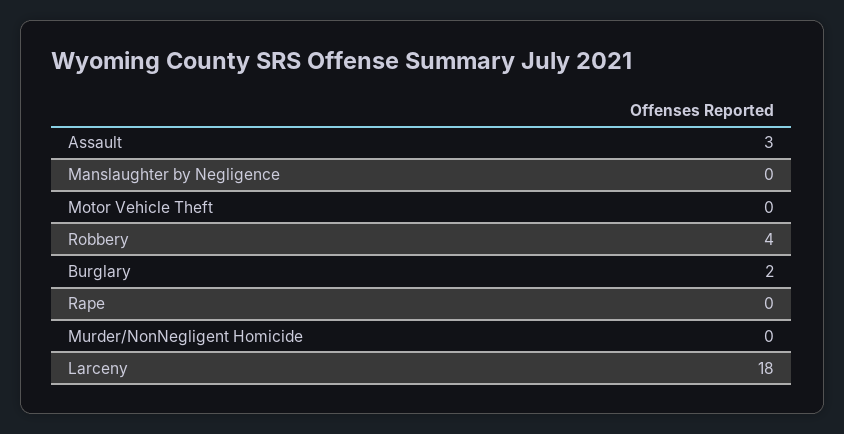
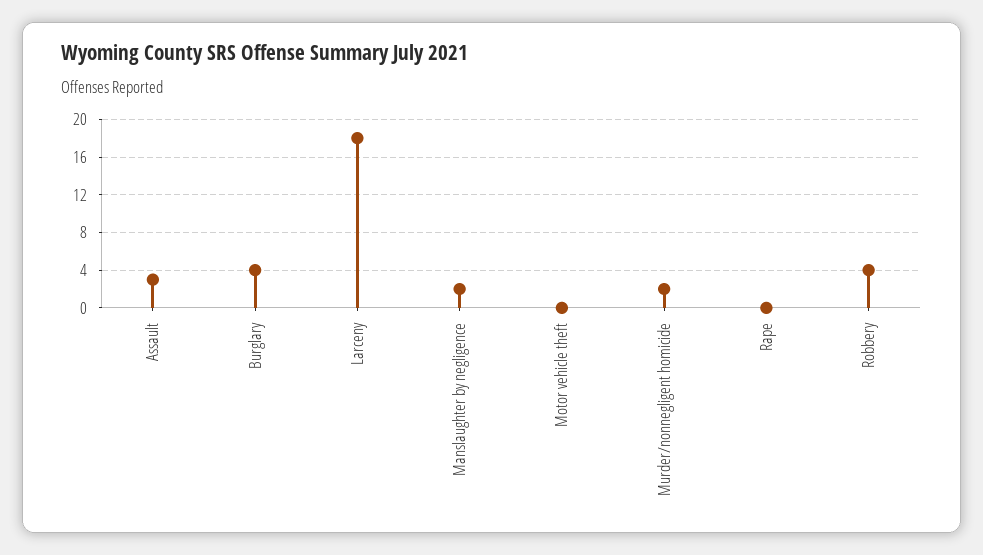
Manslaughter by Negligence: 0 -> 2
Burglary: 2 -> 4
Murder/NonNegligent Homicide: 0 -> 2

